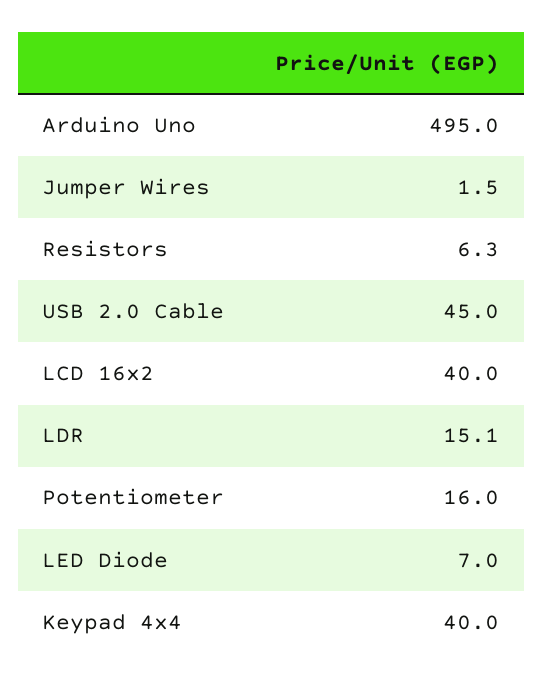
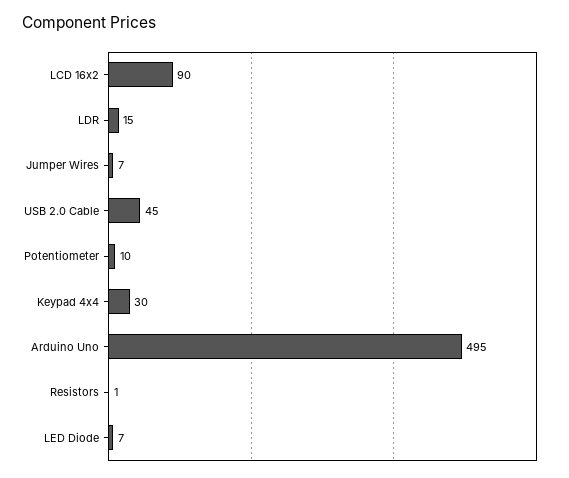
Jumper Wires: 1.5 -> 7
Resistors: 6.3 -> 1
LCD 16x2: 40 -> 90
Potentiometer: 16 -> 10
Keypad 4x4: 40 -> 30

